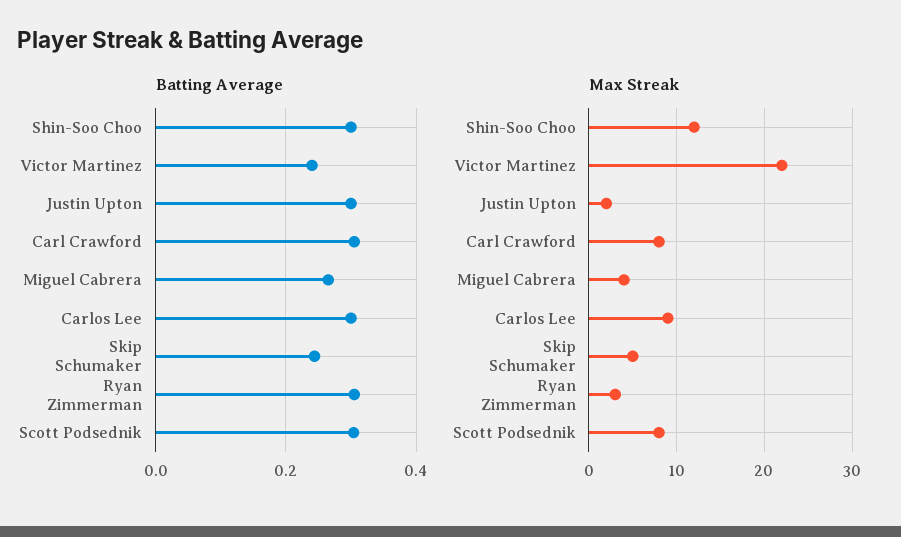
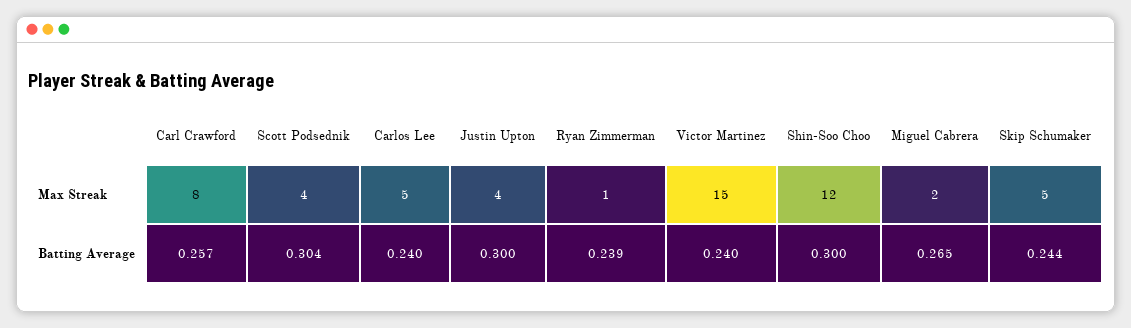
Batting Average, Carl Crawford: 0.3 -> 0.257
Batting Average, Carlos Lee: 0.3 -> 0.24
Batting Average, Ryan Zimmerman: 0.3 -> 0.239
Max Streak, Victor Martinez: 22 -> 15
Max Streak, Justin Upton: 2 -> 4
Max Streak, Miguel Cabrera: 4 -> 2
Max Streak, Carlos Lee: 9 -> 5
Max Streak, Ryan Zimmerman: 3 -> 1
Max Streak, Scott Podsednik: 8 -> 4

